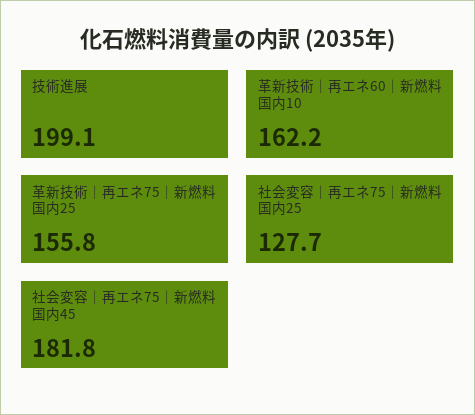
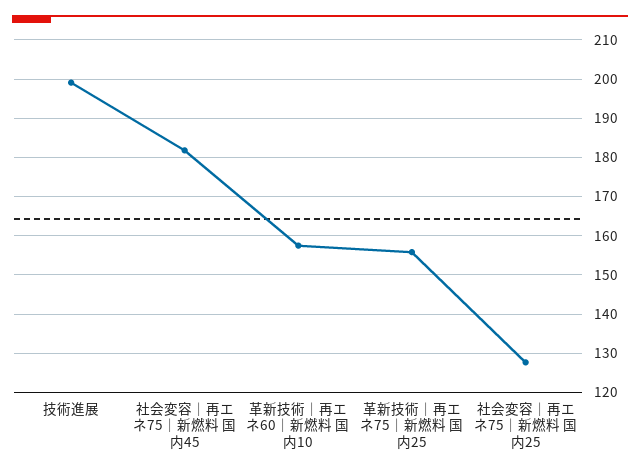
革新技術｜再エネ60｜新燃料 国内10: 162.2 -> 158

